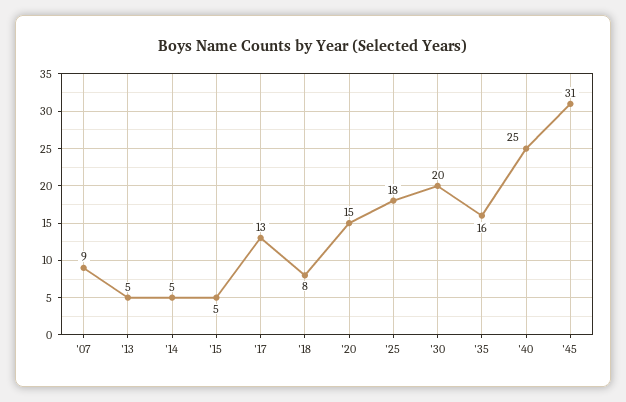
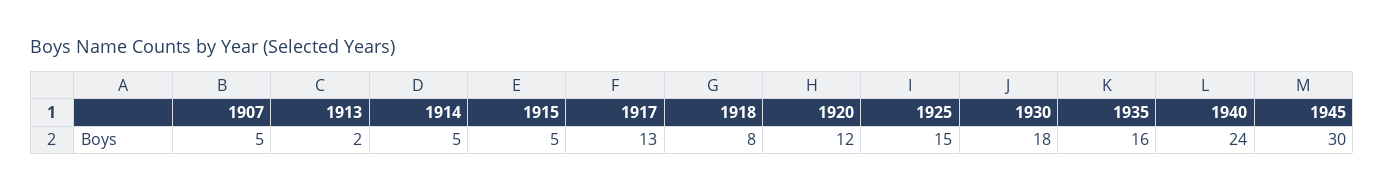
'07: 9 -> 5
'13: 5 -> 2
'20: 15 -> 12
'25: 18 -> 15
'30: 20 -> 18
'40: 25 -> 24
'45: 31 -> 30

